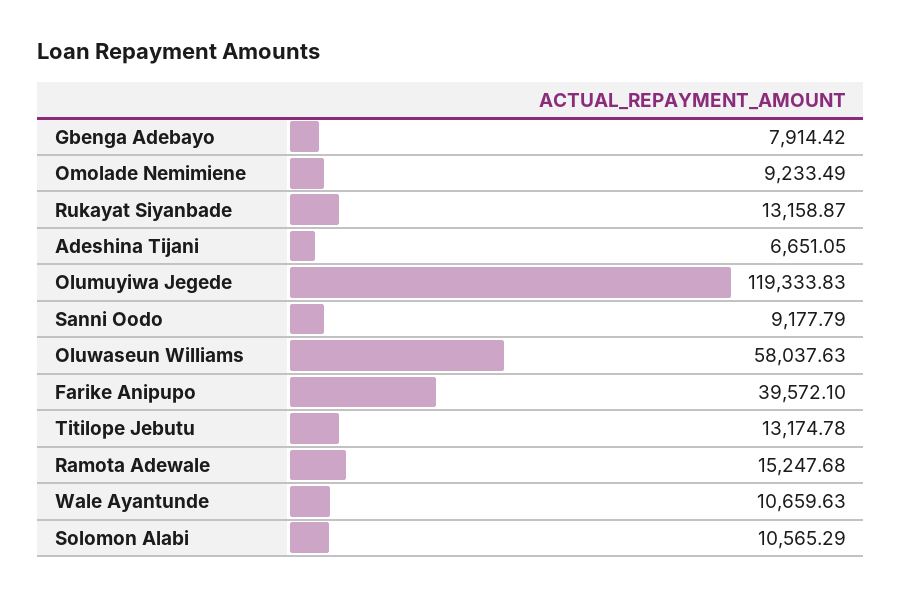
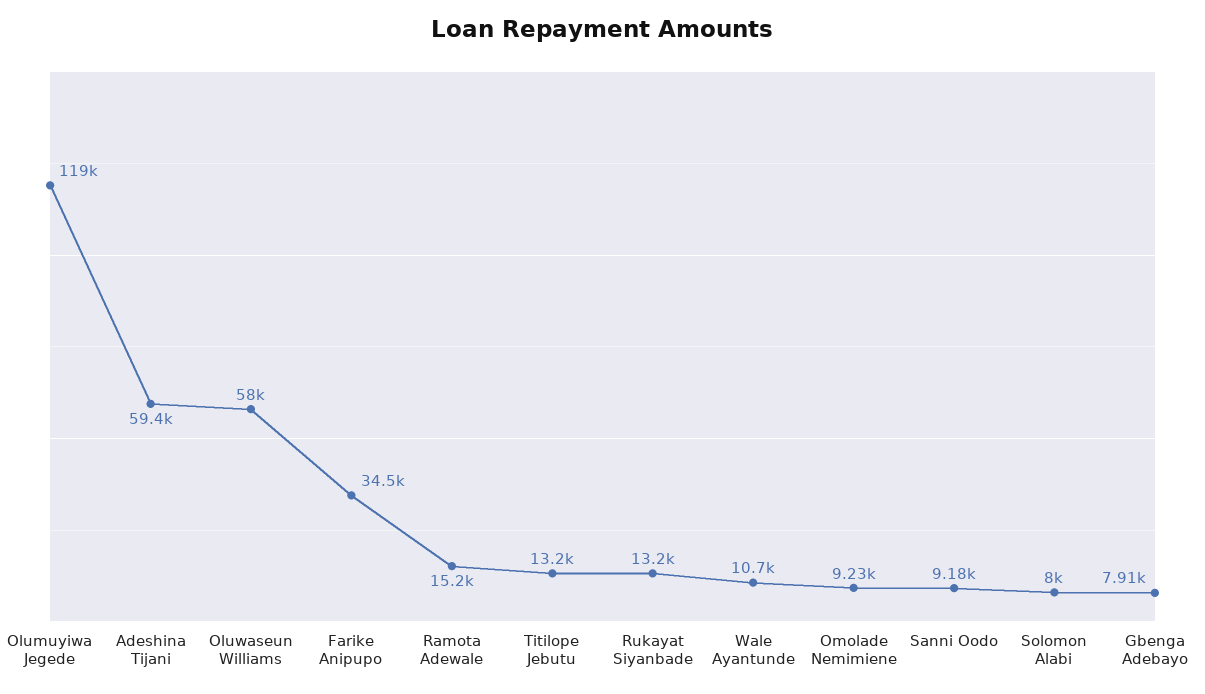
Adeshina Tijani: 6651.05 -> 59400
Farike Anipupo: 39572.1 -> 34500
Solomon Alabi: 10565.29 -> 8000

